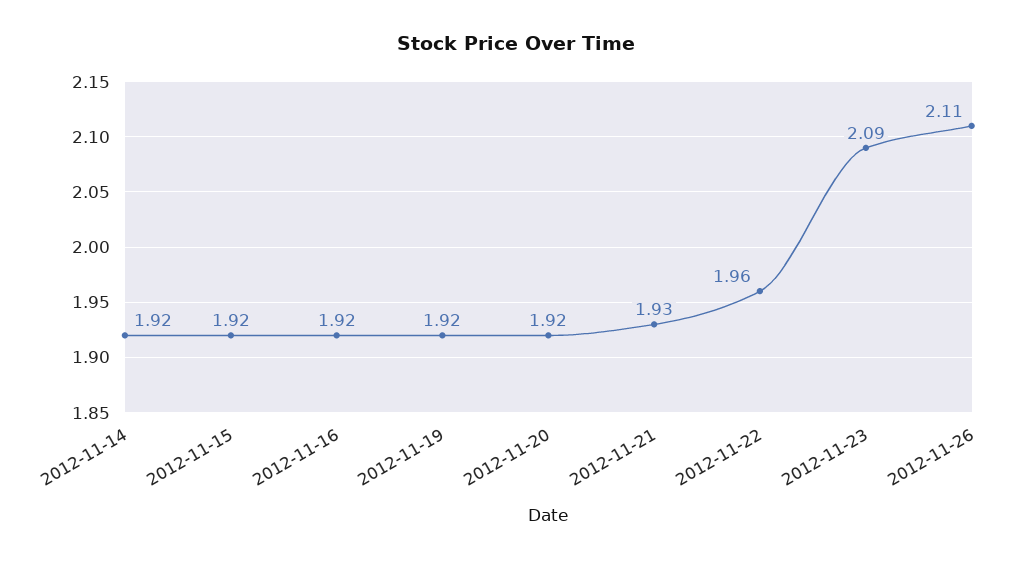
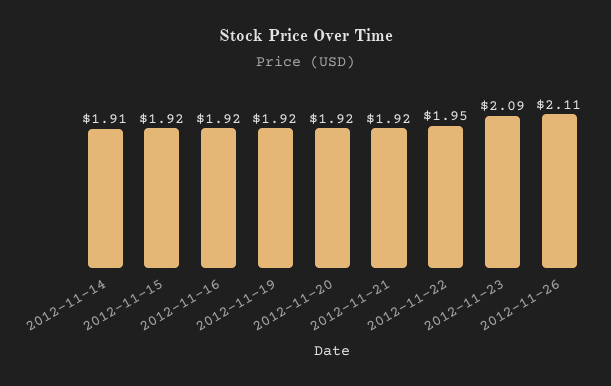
2012-11-14: 1.92 -> 1.91
2012-11-21: 1.93 -> 1.92
2012-11-22: 1.96 -> 1.95

